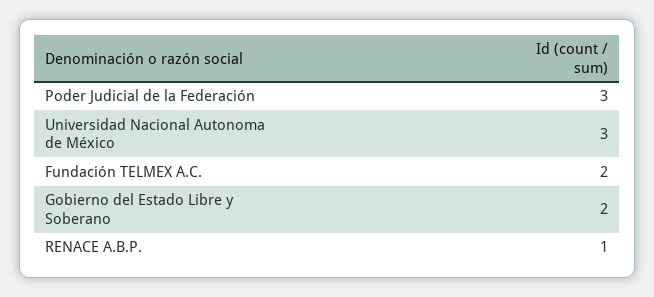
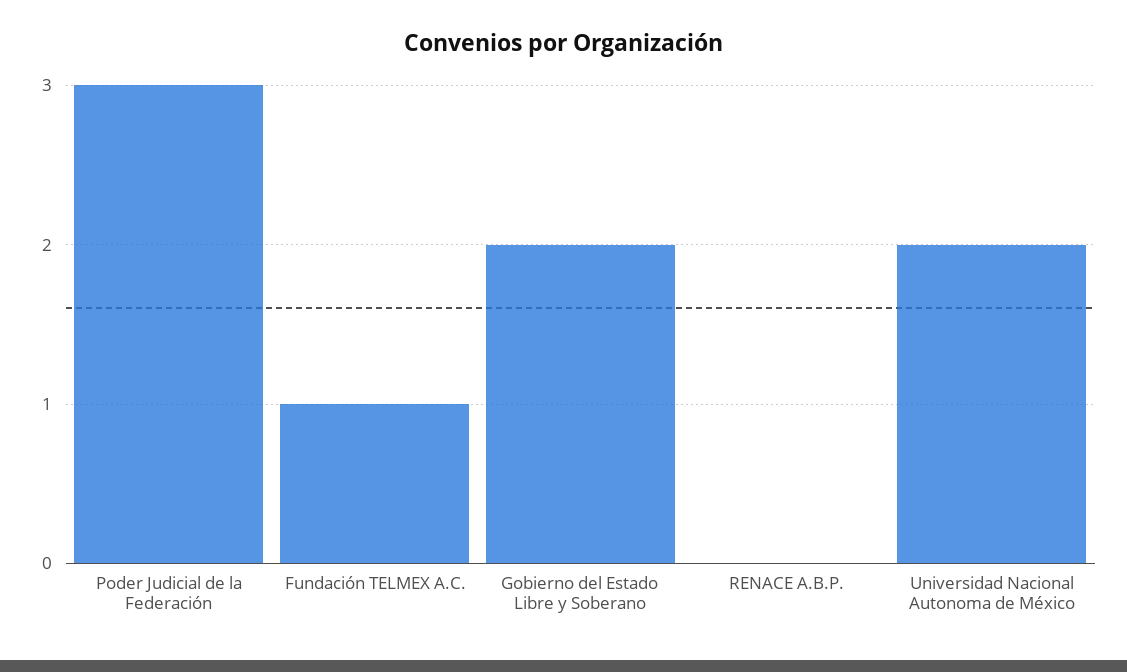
Universidad Nacional Autonoma de México: 3 -> 2
Fundación TELMEX A.C.: 2 -> 1
RENACE A.B.P.: 1 -> 0

